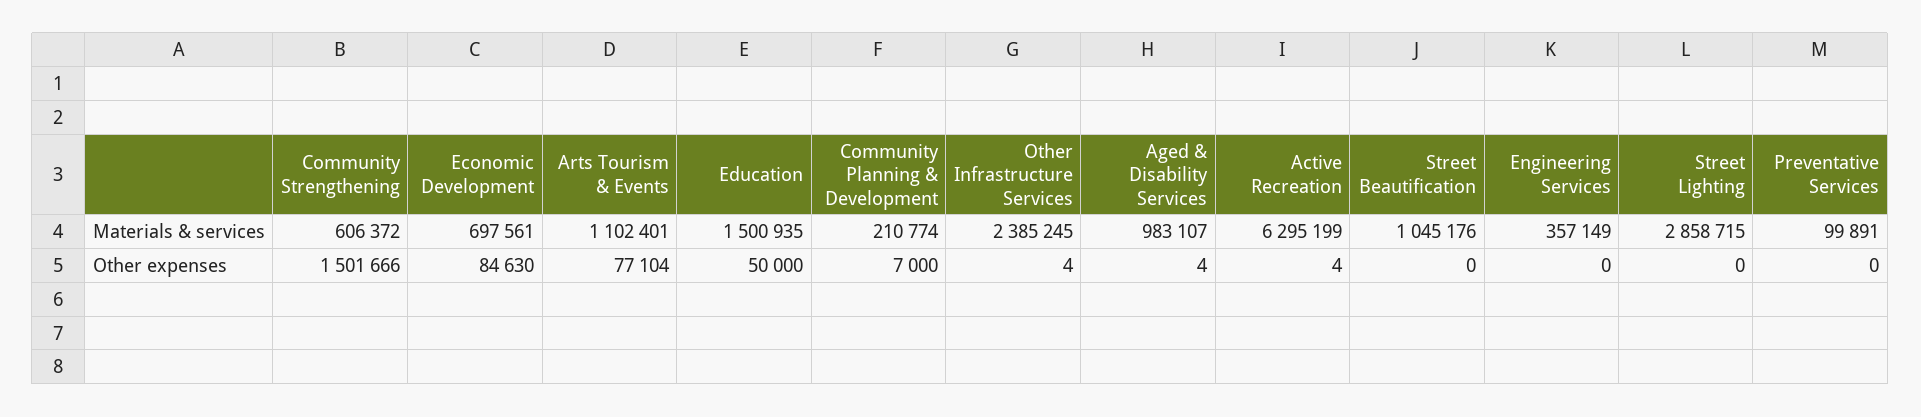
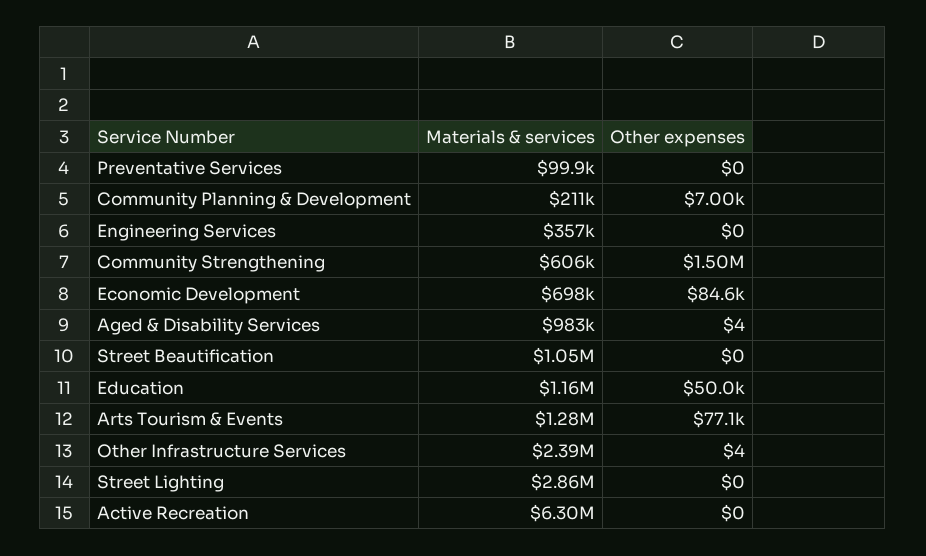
Arts Tourism & Events, Materials & services: 1102401 -> 1280000
Education, Materials & services: 1500935 -> 1160000
Active Recreation, Other expenses: 4 -> 0

